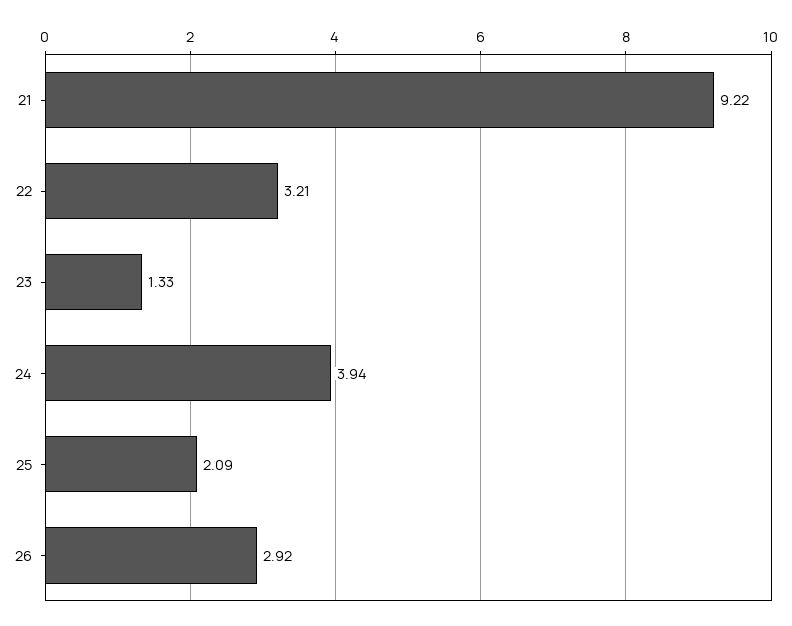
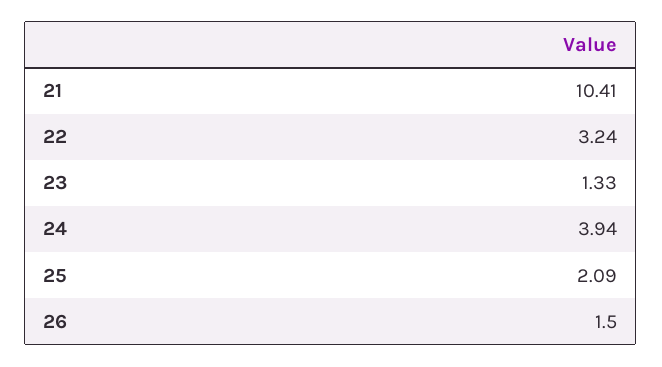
21: 9.22 -> 10.41
22: 3.21 -> 3.24
26: 2.92 -> 1.5

